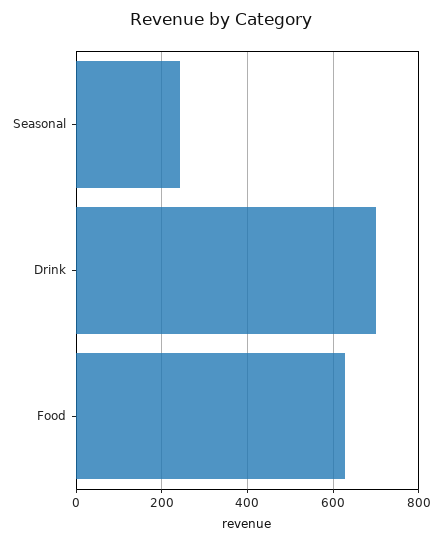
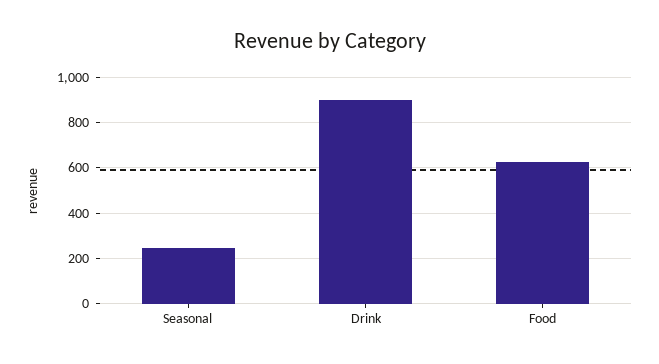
Drink: 700 -> 900

